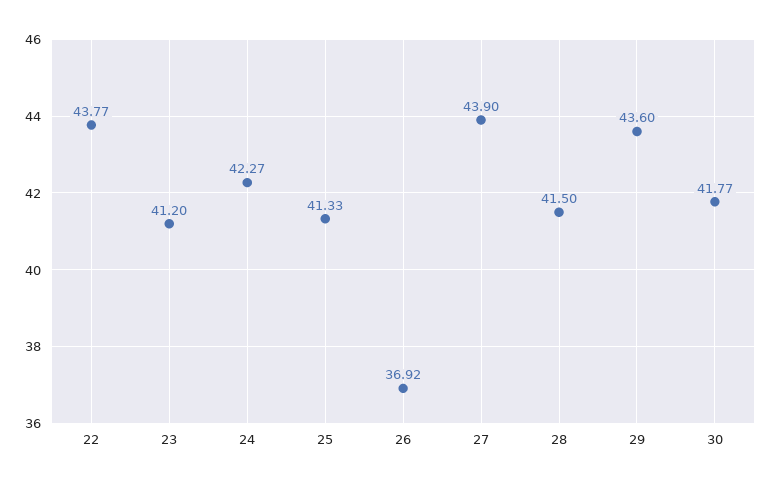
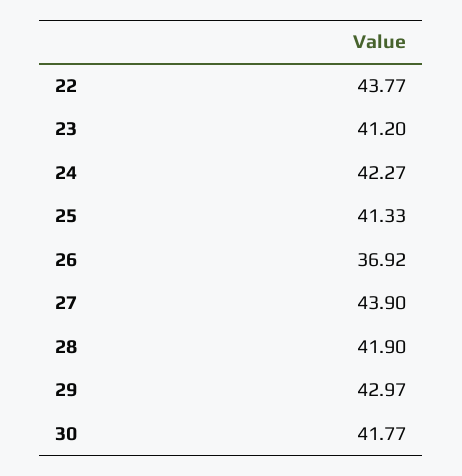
28: 41.5 -> 41.9
29: 43.6 -> 42.97

